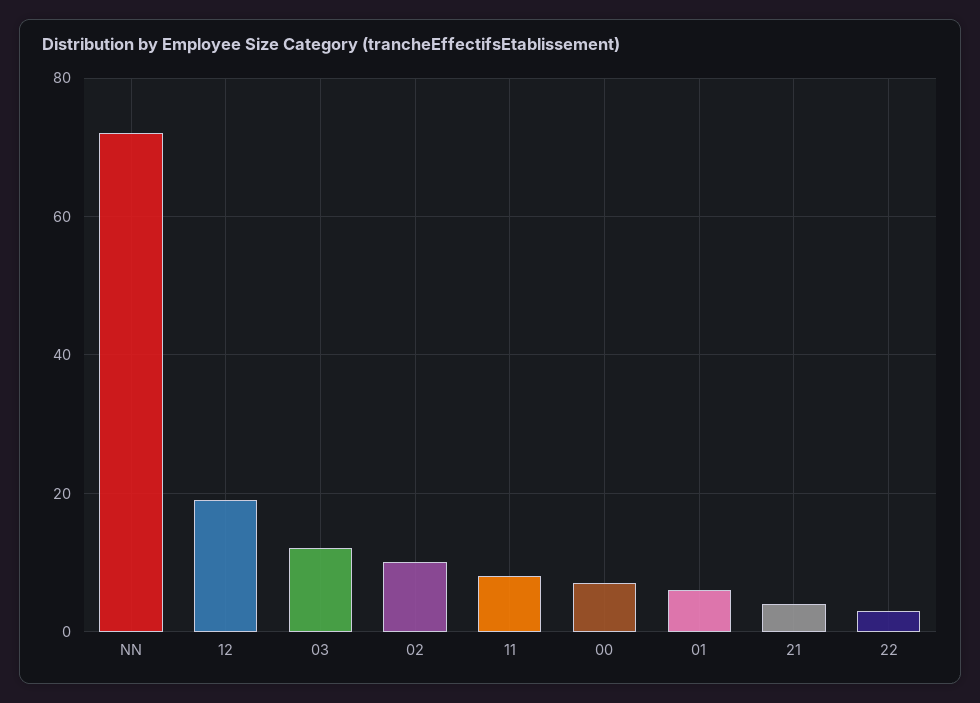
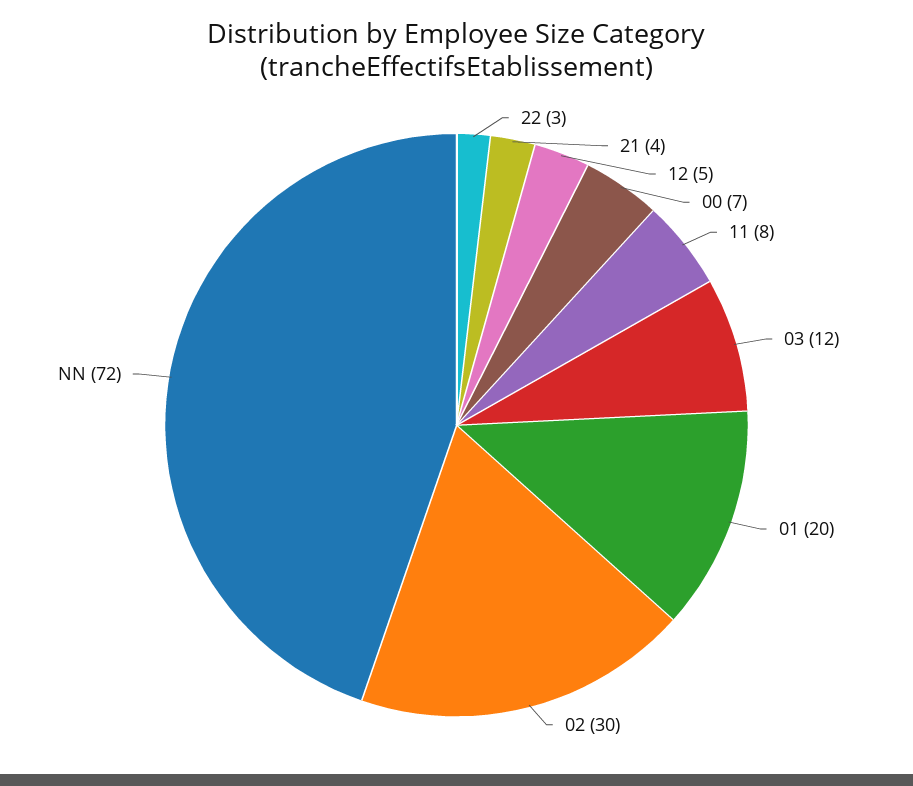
12: 20 -> 5
02: 10 -> 30
01: 5 -> 20

